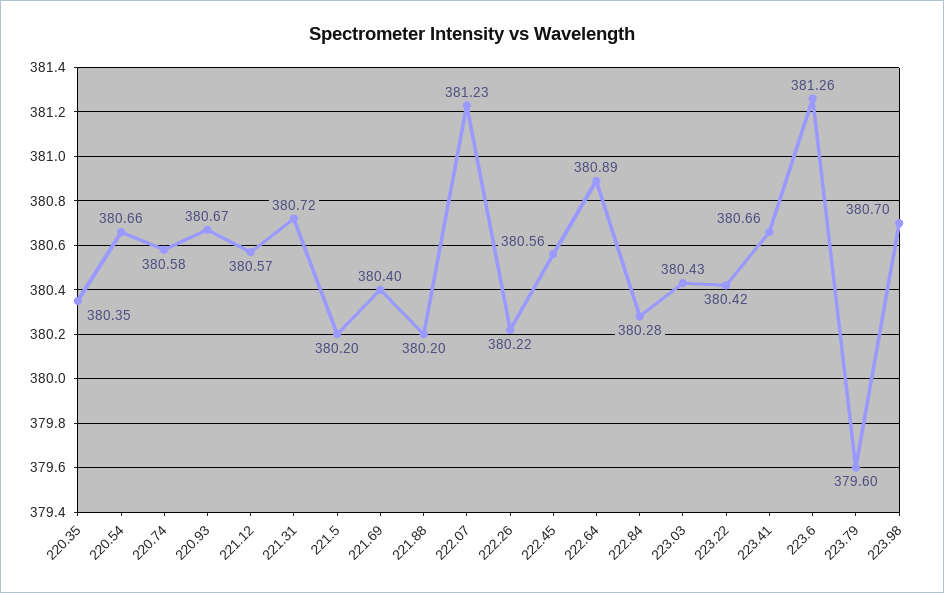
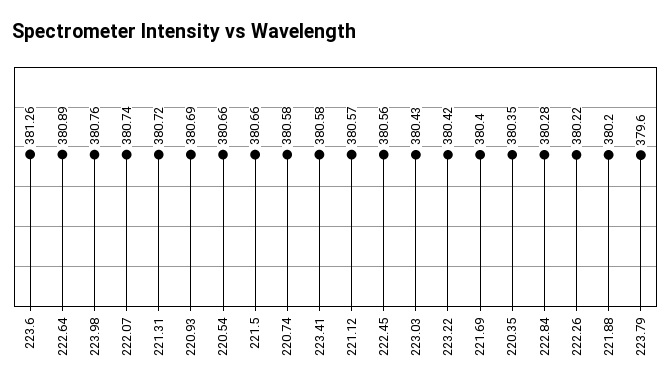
220.93: 380.67 -> 380.69
221.5: 380.2 -> 380.66
222.07: 381.23 -> 380.74
223.41: 380.66 -> 380.58
223.98: 380.7 -> 380.76

